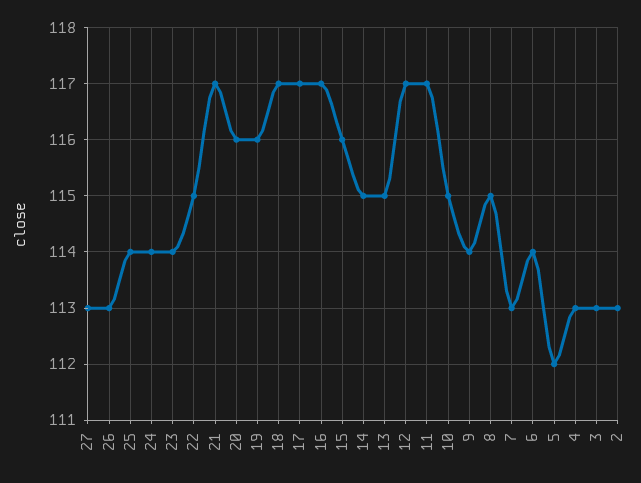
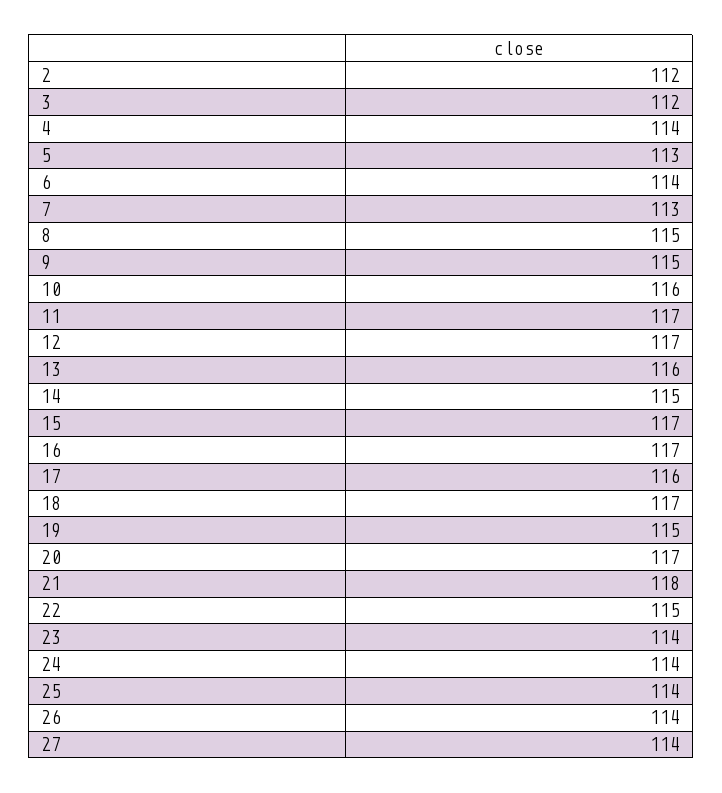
27: 113 -> 114
26: 113 -> 114
21: 117 -> 118
20: 116 -> 117
19: 116 -> 115
17: 117 -> 116
15: 116 -> 117
13: 115 -> 116
10: 115 -> 116
9: 114 -> 115
5: 112 -> 113
4: 113 -> 114
3: 113 -> 112
2: 113 -> 112

